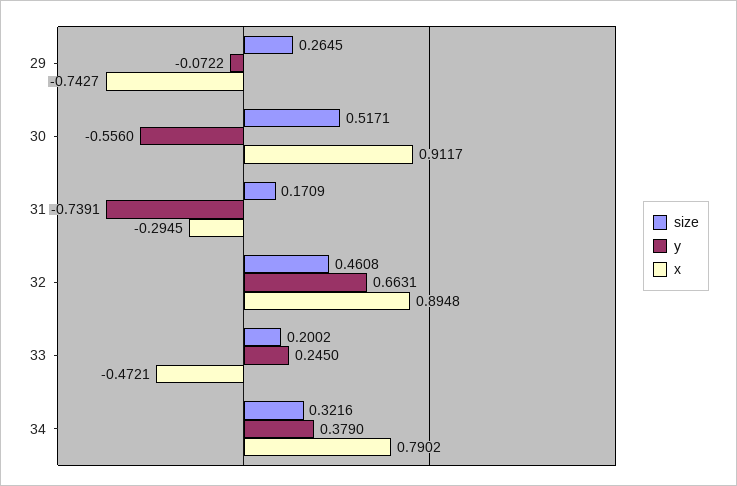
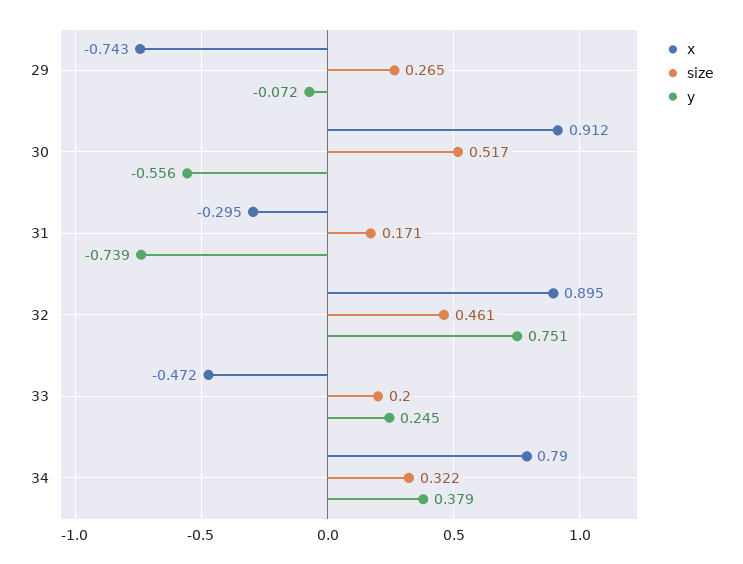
y, 32: 0.6631 -> 0.751

